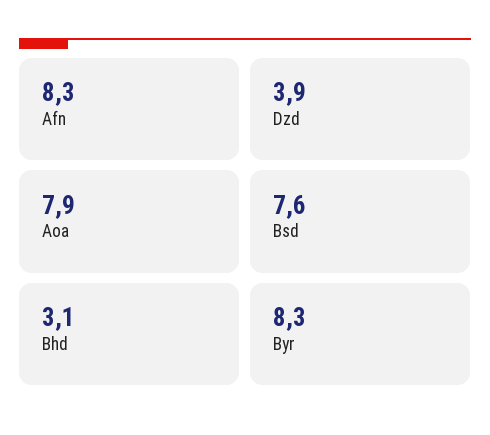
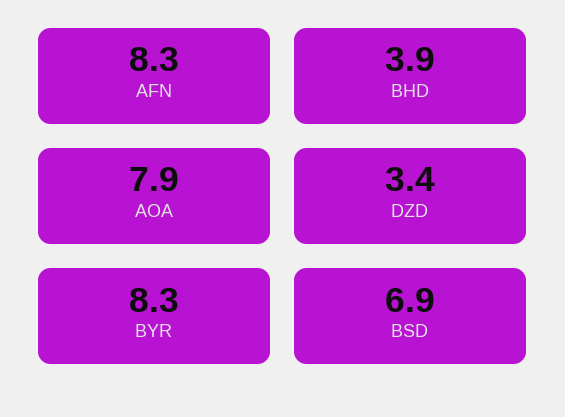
Dzd: 3.9 -> 3.4
Bsd: 7.6 -> 6.9
Bhd: 3.1 -> 3.9

